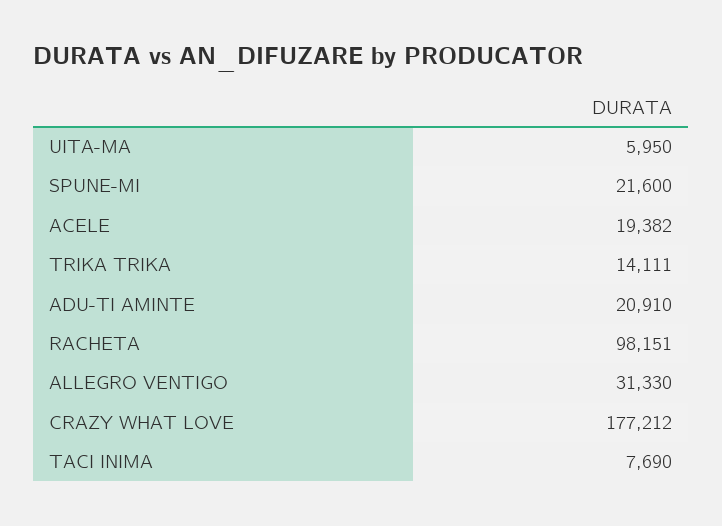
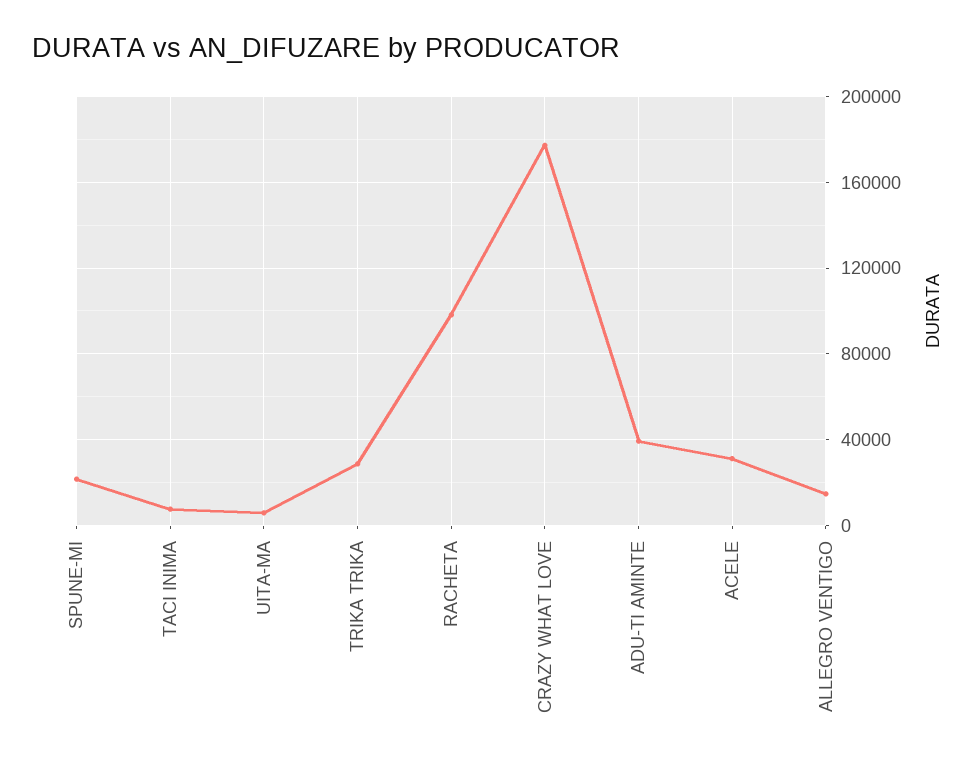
ACELE: 19382 -> 30000
TRIKA TRIKA: 14111 -> 30000
ADU-TI AMINTE: 20910 -> 40000
ALLEGRO VENTIGO: 31330 -> 15000

